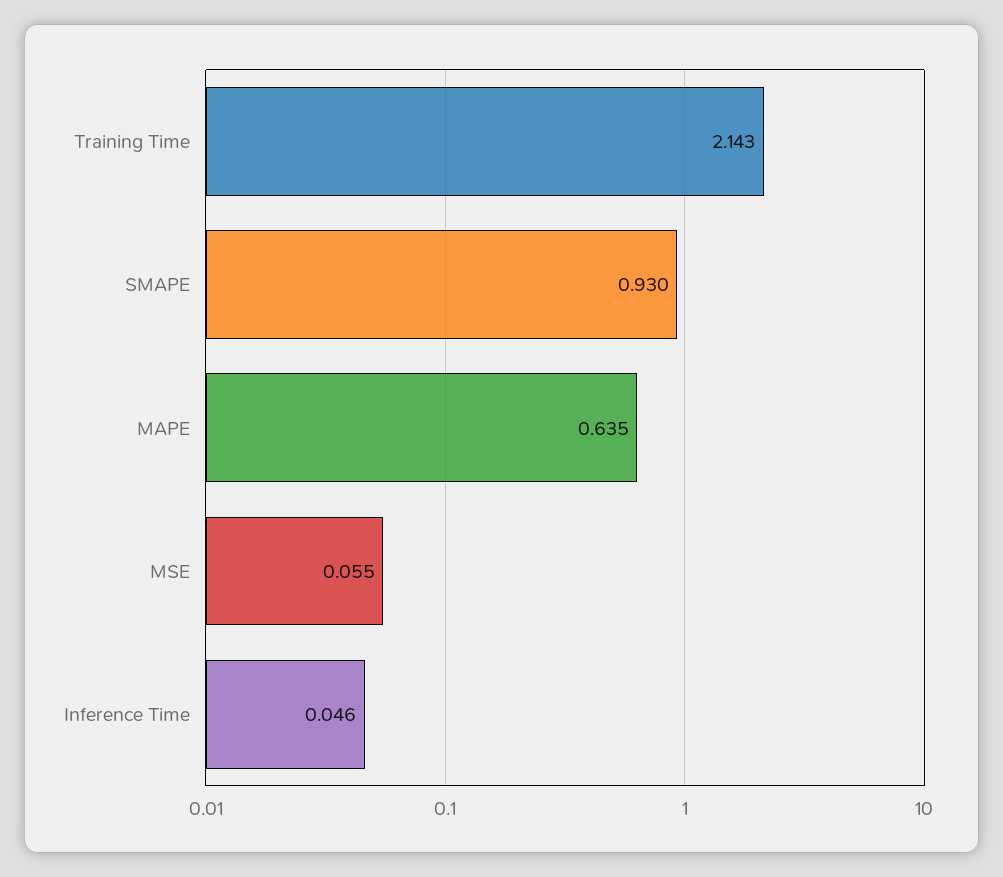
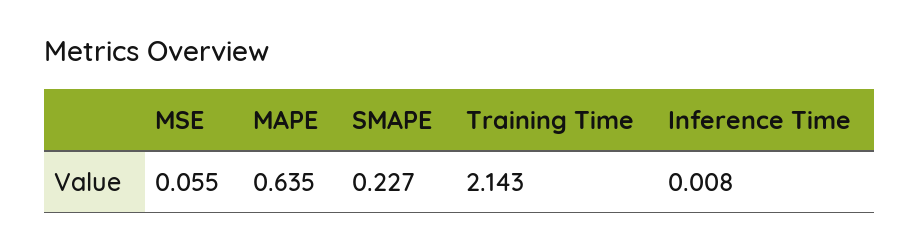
SMAPE: 0.93 -> 0.227
Inference Time: 0.046 -> 0.008

